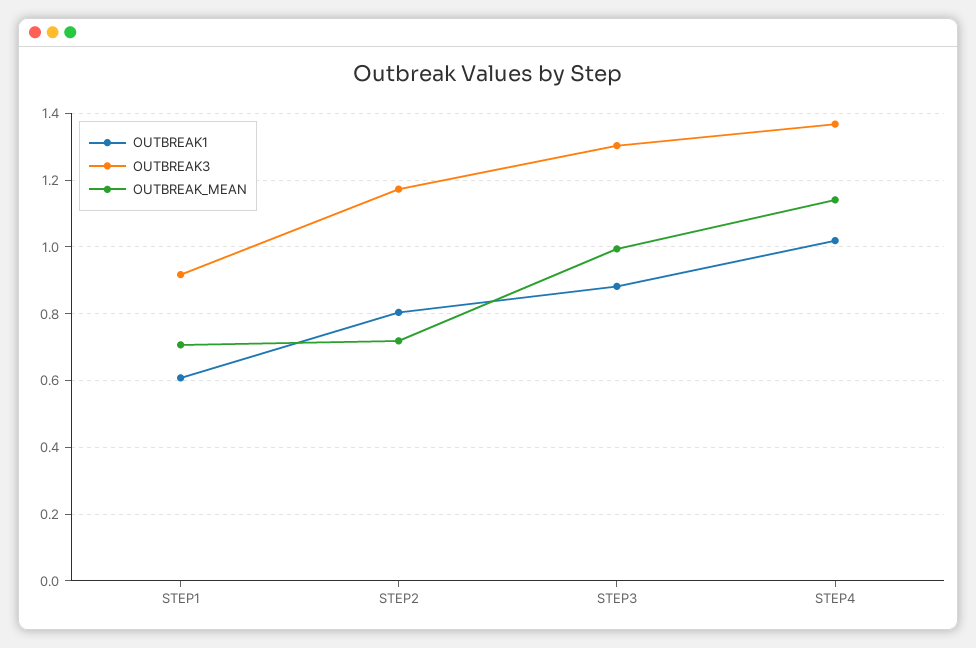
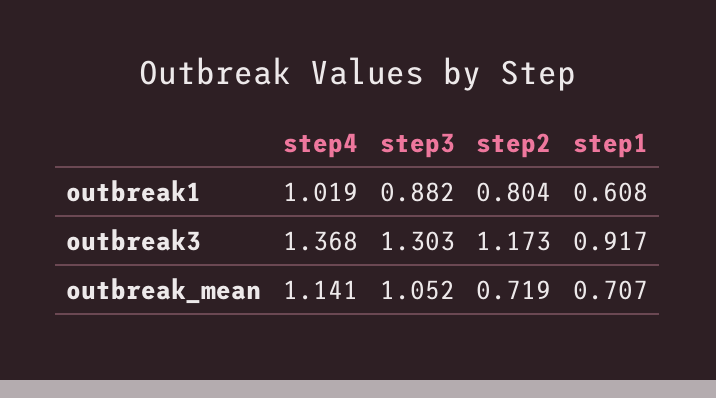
OUTBREAK_MEAN, STEP3: 1 -> 1.052

